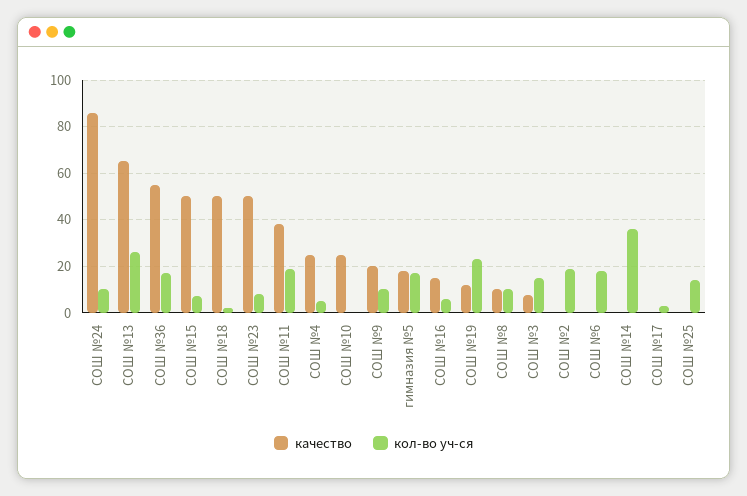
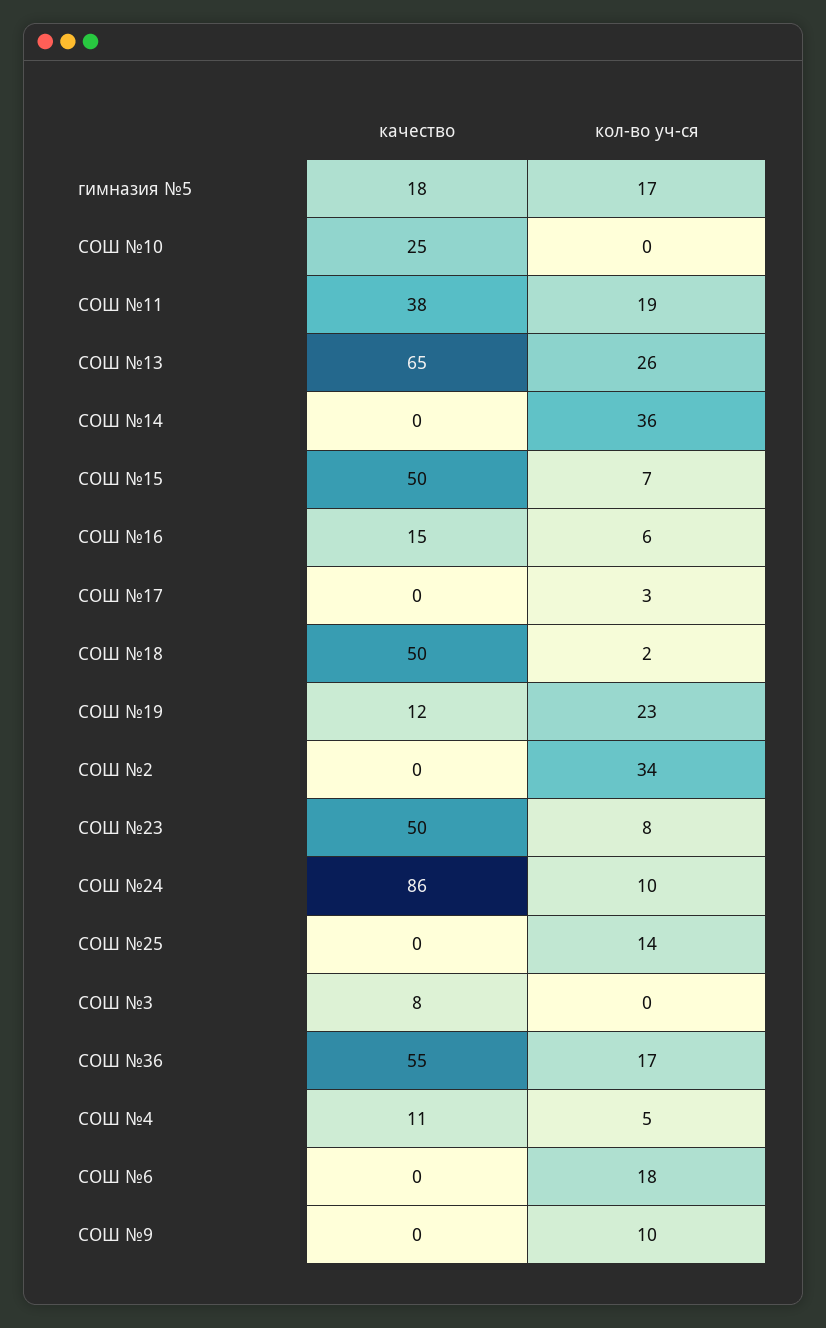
качество, СОШ №4: 25 -> 11
качество, СОШ №9: 20 -> 0
качество, СОШ №8: 10 -> none
кол-во уч-ся, СОШ №8: 10 -> none
кол-во уч-ся, СОШ №3: 15 -> 0
кол-во уч-ся, СОШ №2: 20 -> 34

